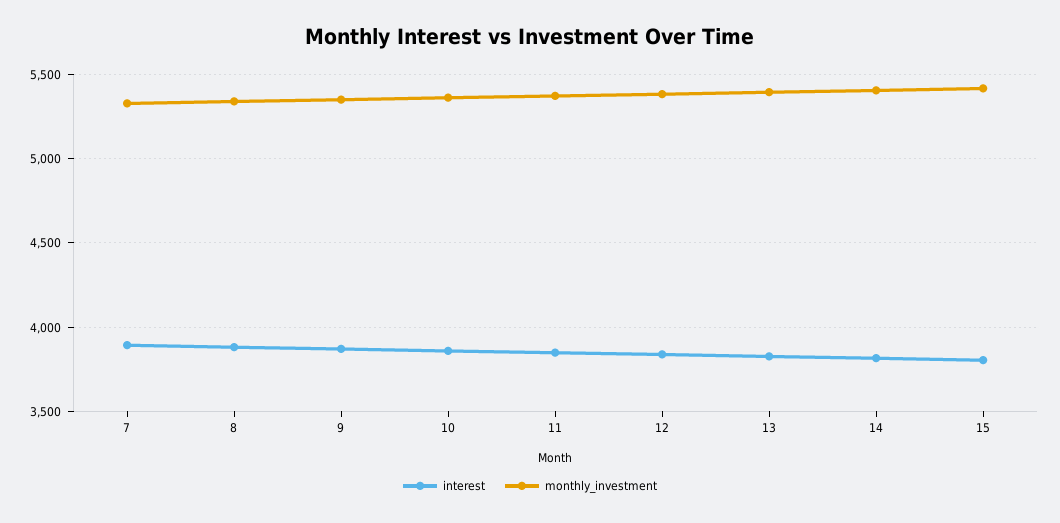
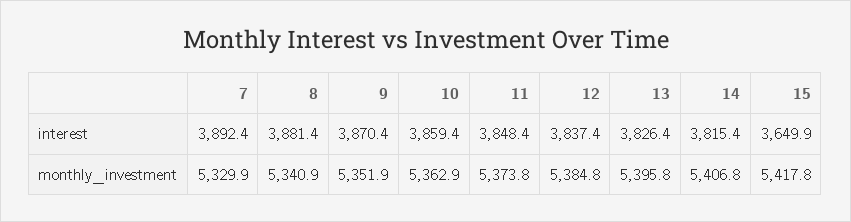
interest, 15: 3800 -> 3649.9

